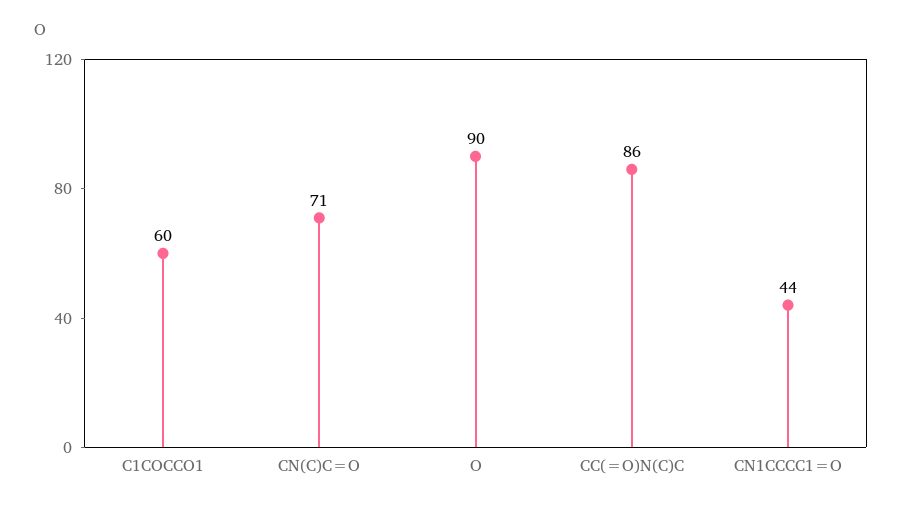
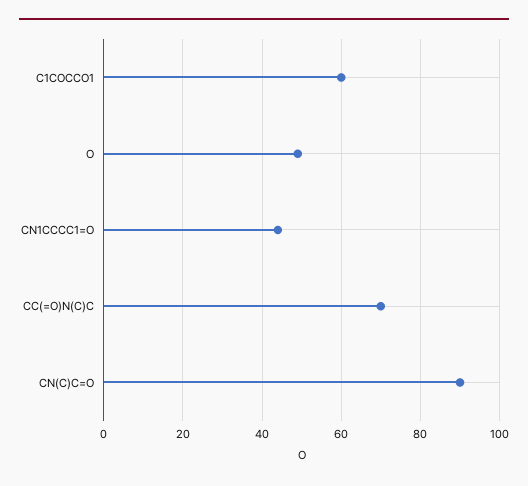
CN(C)C=O: 71 -> 90
O: 90 -> 50
CC(=O)N(C)C: 86 -> 70

